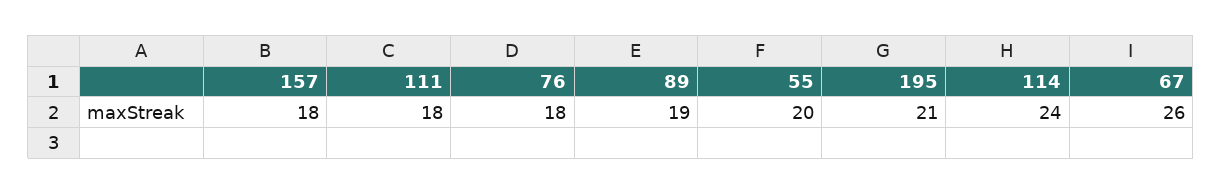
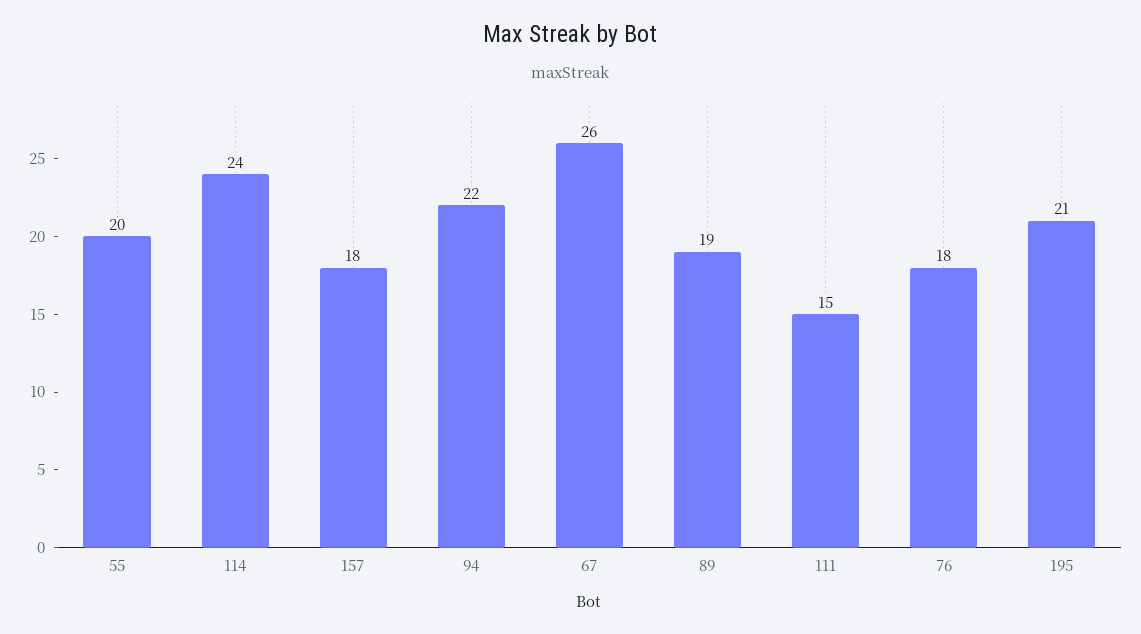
111: 18 -> 15
94: none -> 22

